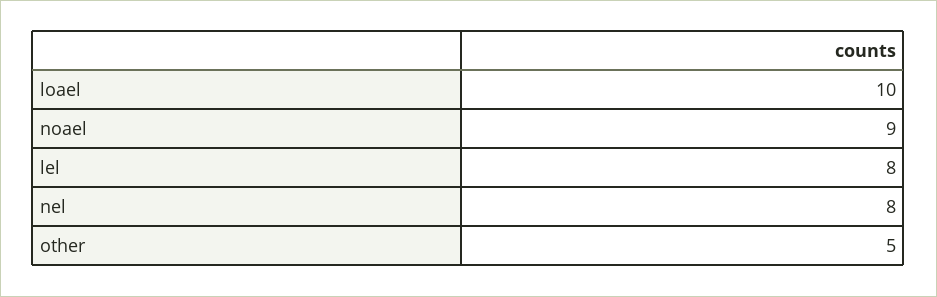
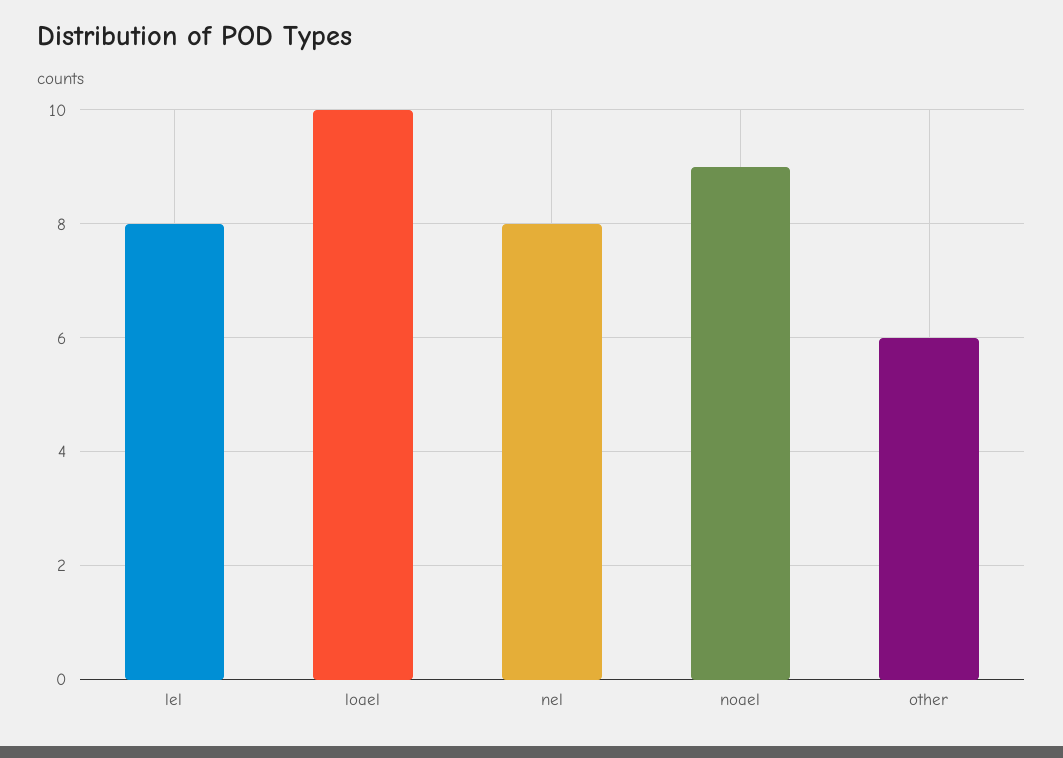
other: 5 -> 6

